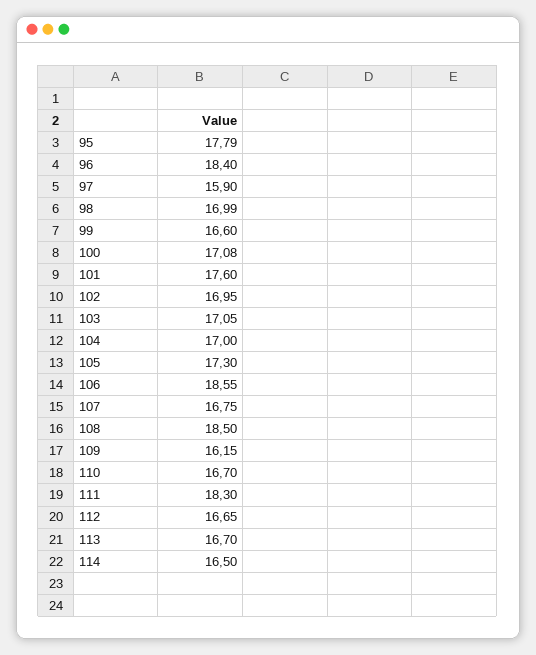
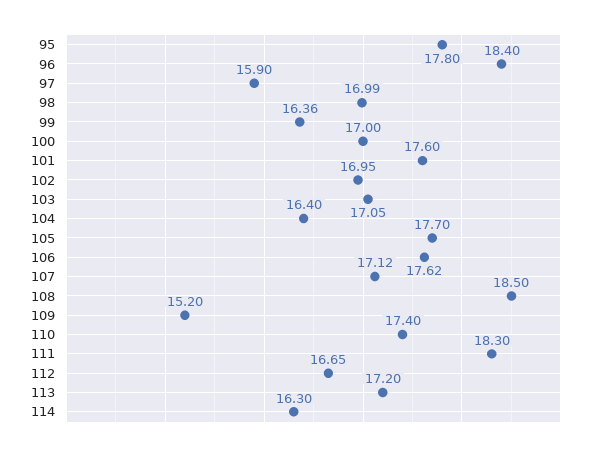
95: 17.79 -> 17.8
99: 16.6 -> 16.36
100: 17.08 -> 17
104: 17 -> 16.4
105: 17.3 -> 17.7
106: 18.55 -> 17.62
107: 16.75 -> 17.12
109: 16.15 -> 15.2
110: 16.7 -> 17.4
113: 16.7 -> 17.2
114: 16.5 -> 16.3

